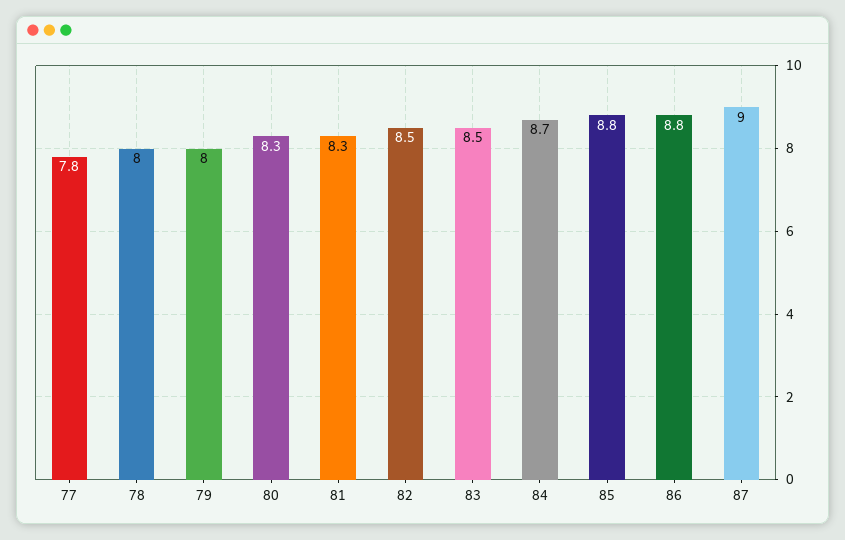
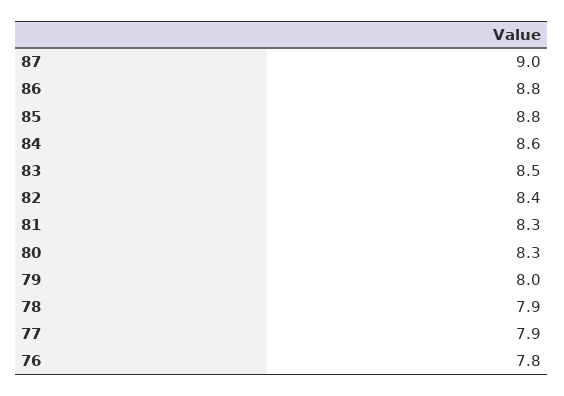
77: 7.8 -> 7.9
78: 8 -> 7.9
82: 8.5 -> 8.4
84: 8.7 -> 8.6
76: none -> 7.8

